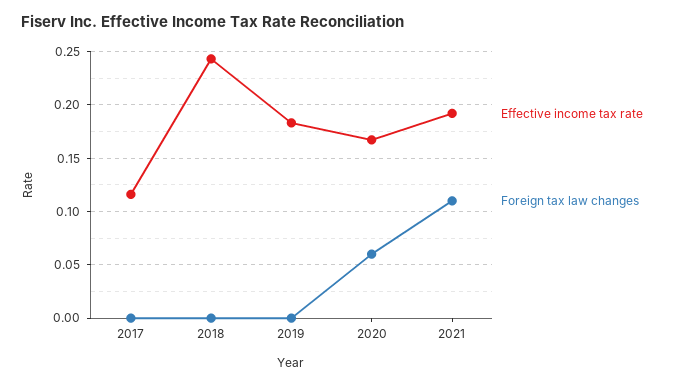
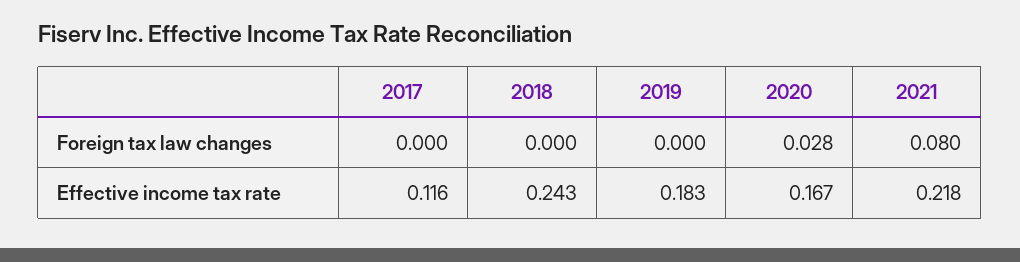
Foreign tax law changes, 2020: 0.06 -> 0.028
Effective income tax rate, 2021: 0.19 -> 0.218
Foreign tax law changes, 2021: 0.11 -> 0.08

